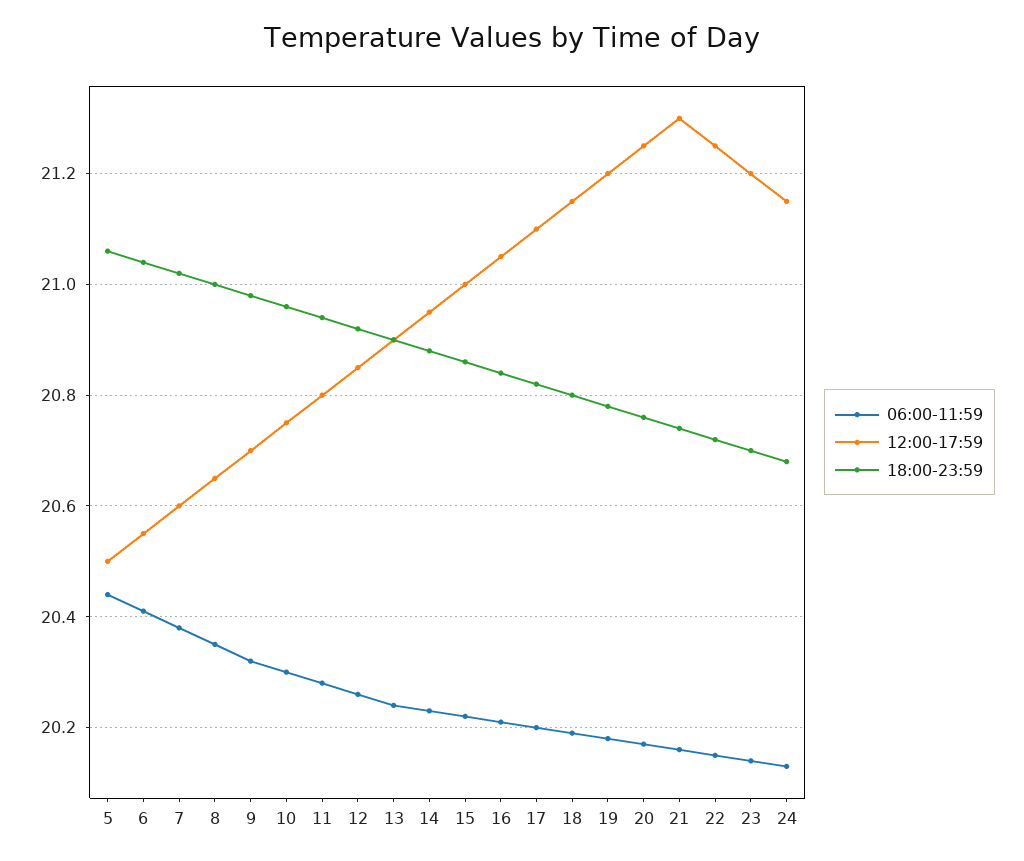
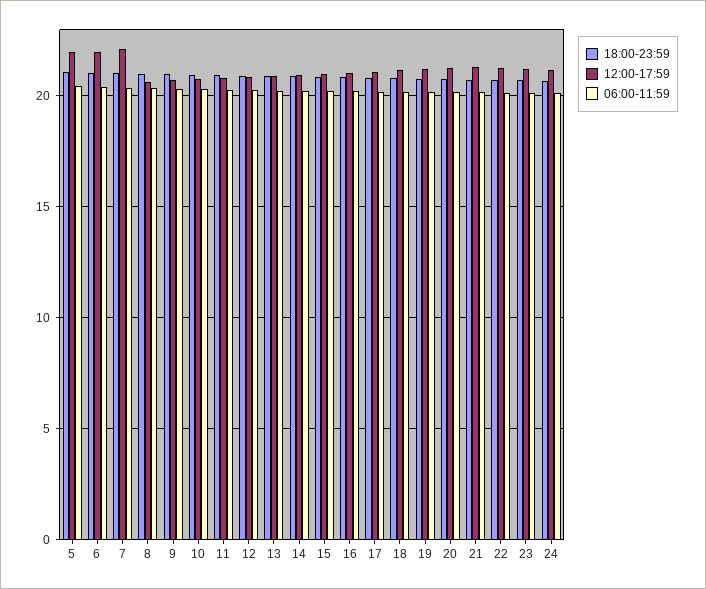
12:00-17:59, 5: 20.5 -> 22
12:00-17:59, 6: 20.55 -> 22
12:00-17:59, 7: 20.6 -> 22

